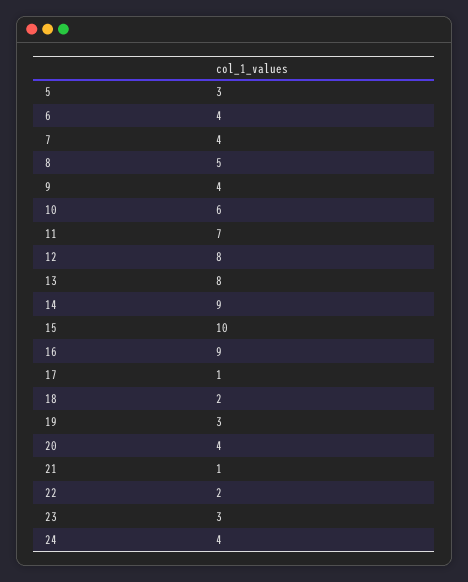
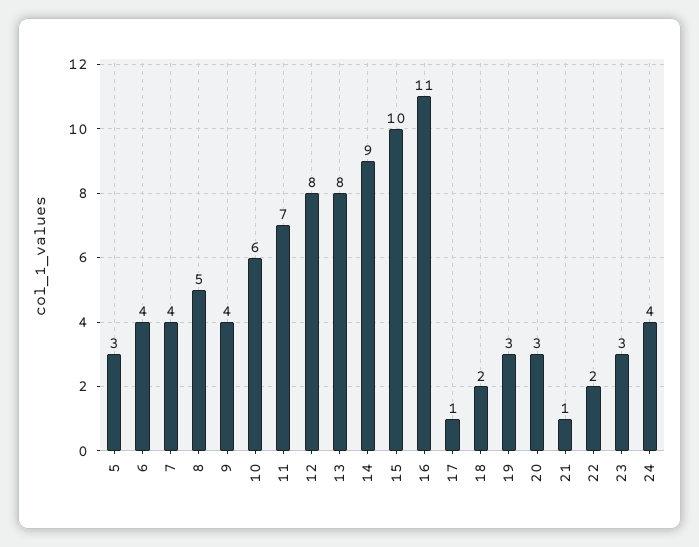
16: 9 -> 11
20: 4 -> 3

